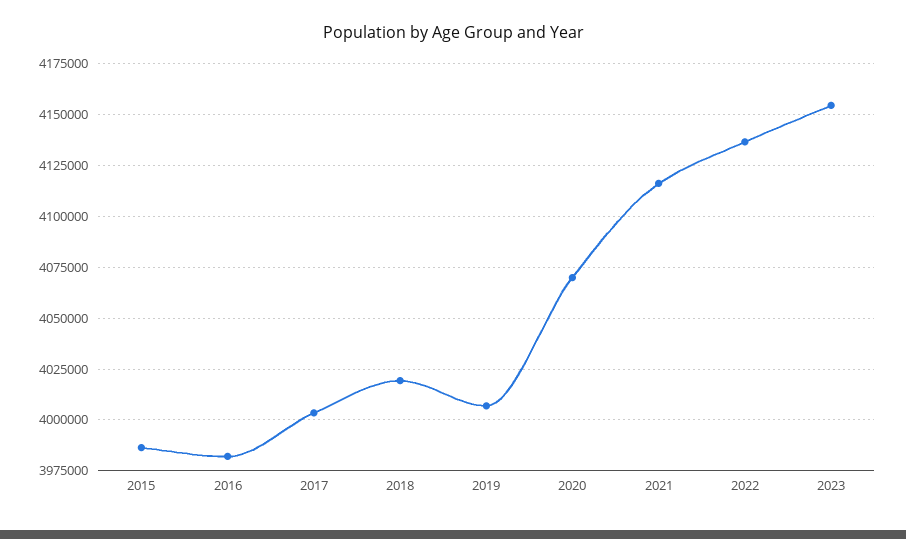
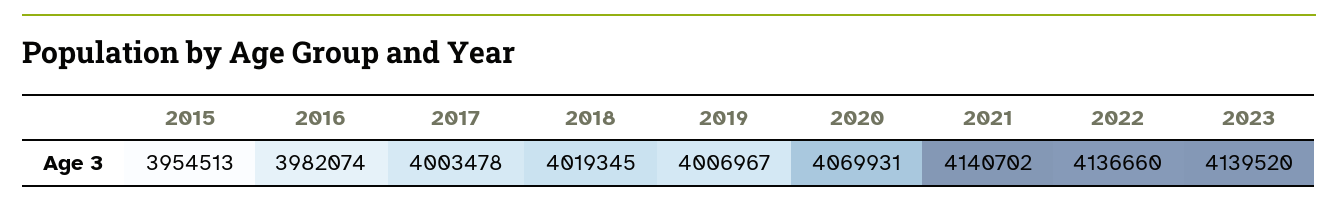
2015: 3985000 -> 3954513
2021: 4115000 -> 4140702
2023: 4155000 -> 4139520

